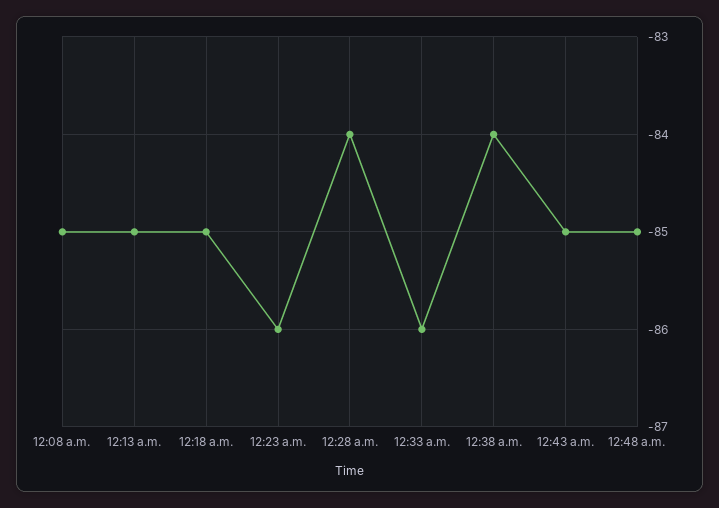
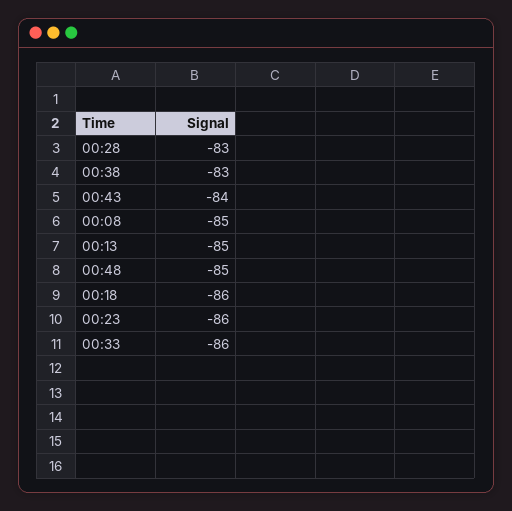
12:18 a.m.: -85 -> -86
12:28 a.m.: -84 -> -83
12:38 a.m.: -84 -> -83
12:43 a.m.: -85 -> -84

